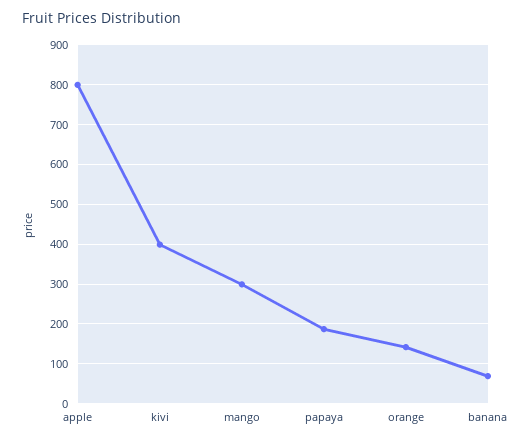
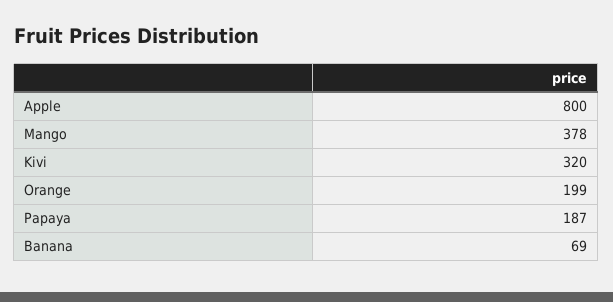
kivi: 400 -> 320
mango: 300 -> 378
orange: 140 -> 199

